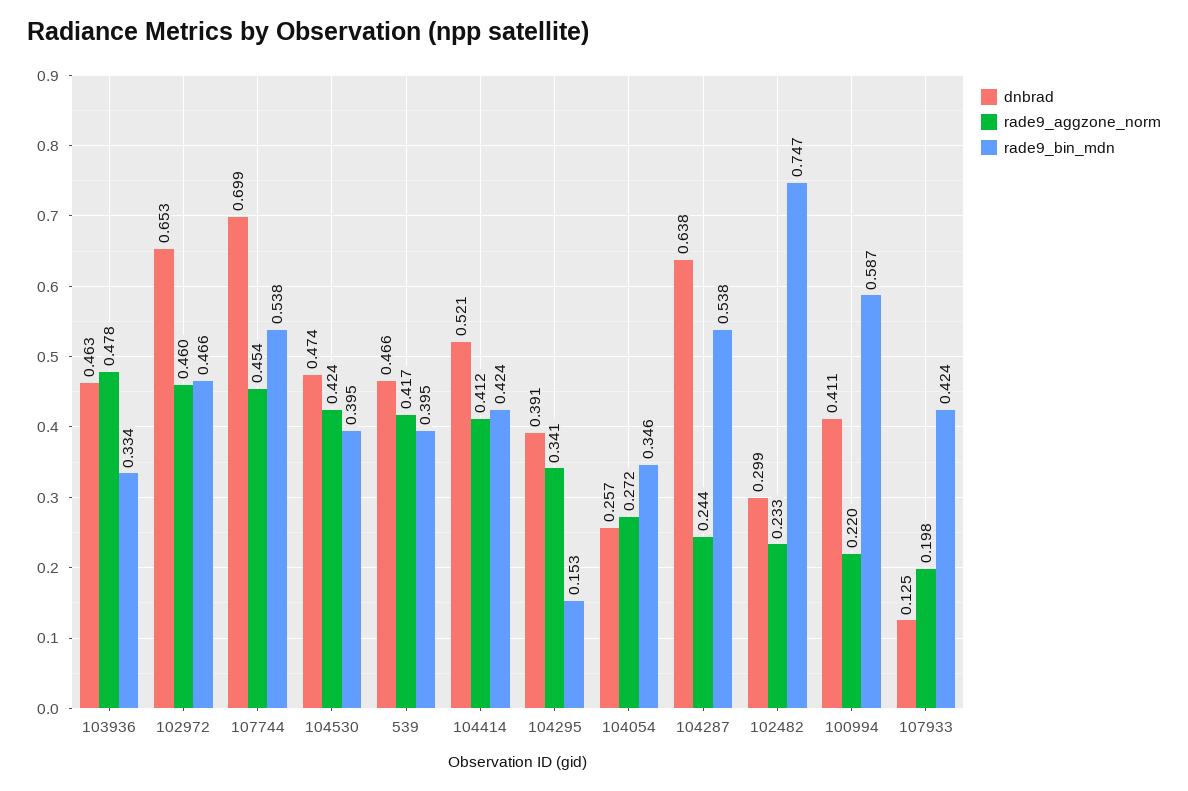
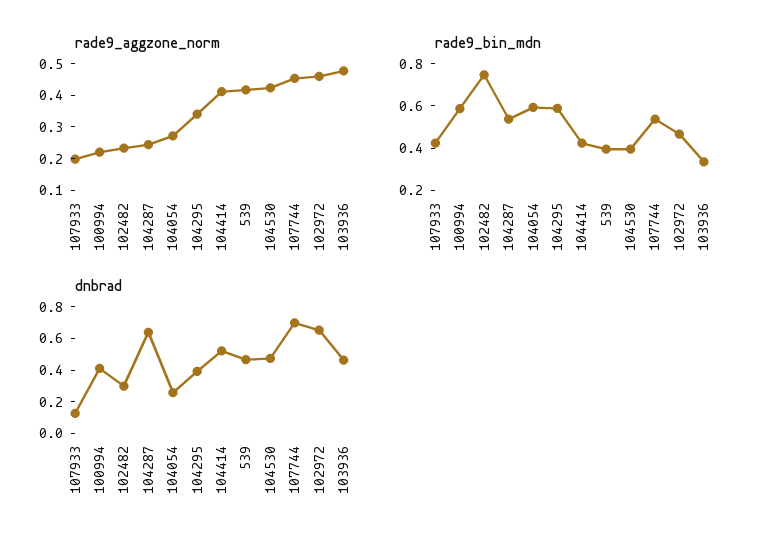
rade9_bin_mdn, 104295: 0.153 -> 0.6
rade9_bin_mdn, 104054: 0.346 -> 0.6

